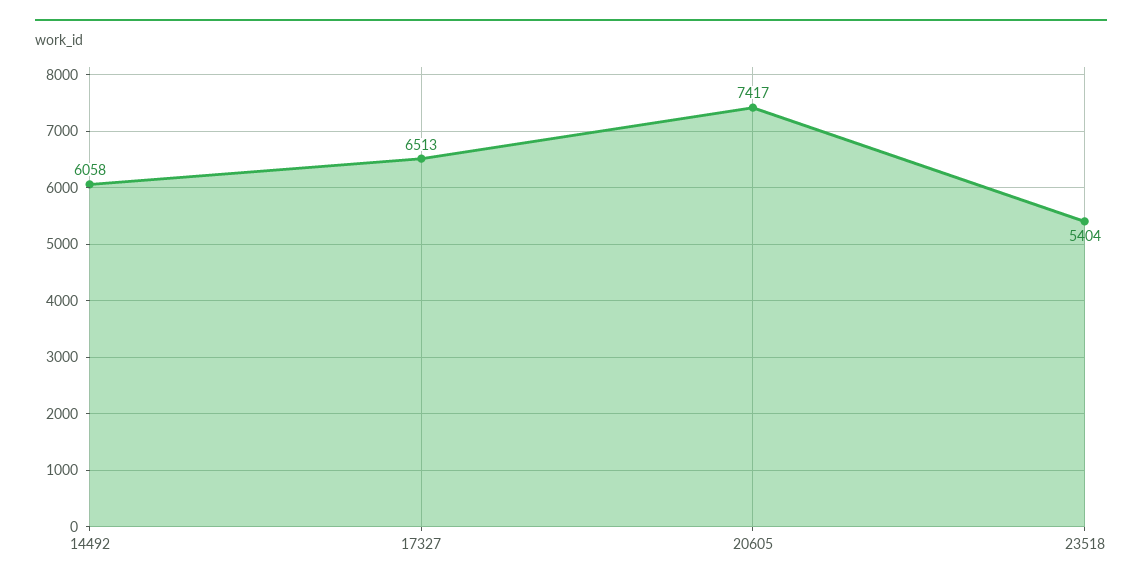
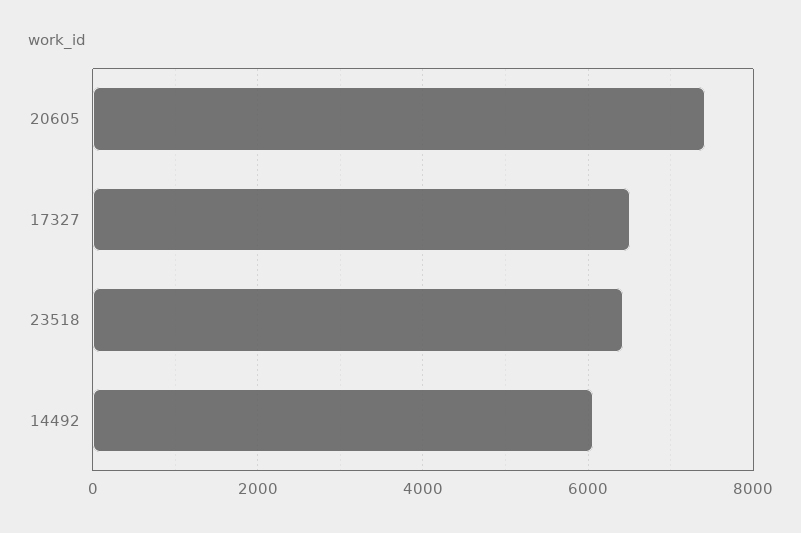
23518: 5404 -> 6400

